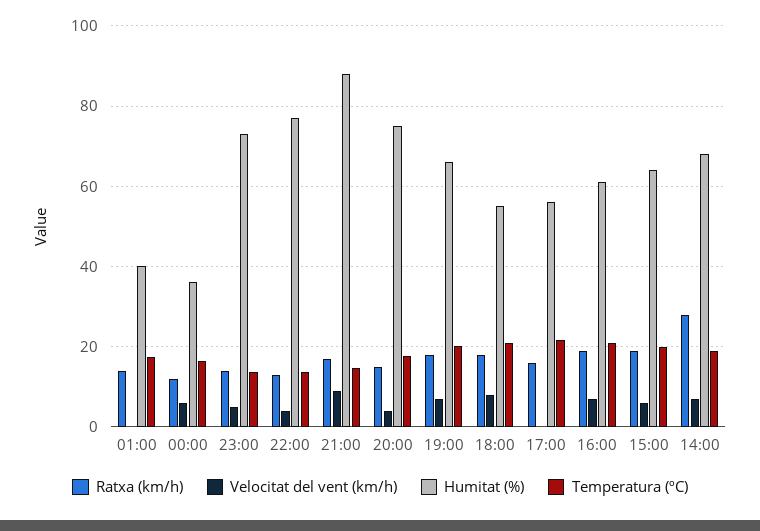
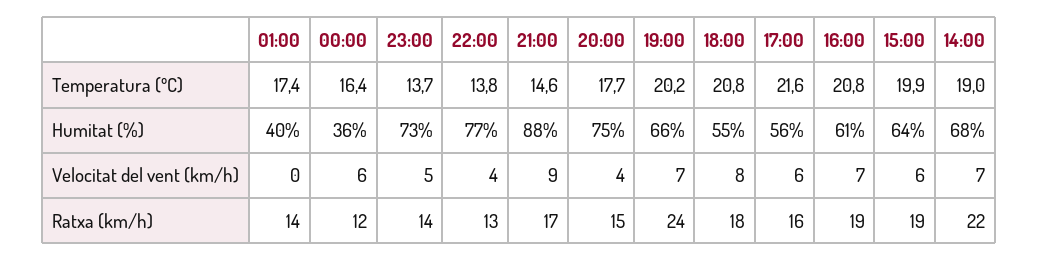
Ratxa (km/h), 19:00: 18 -> 24
Velocitat del vent (km/h), 17:00: 0 -> 6
Ratxa (km/h), 14:00: 28 -> 22

